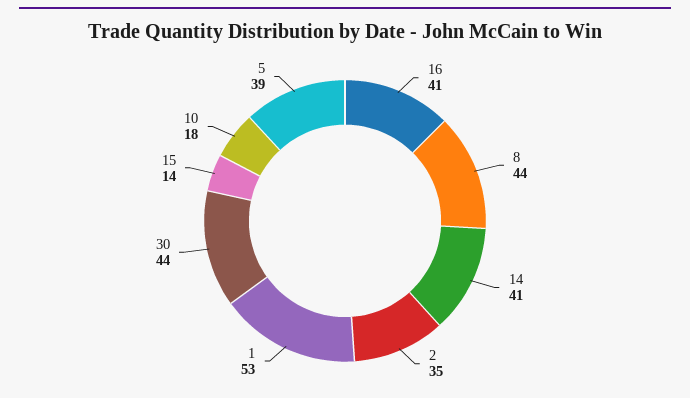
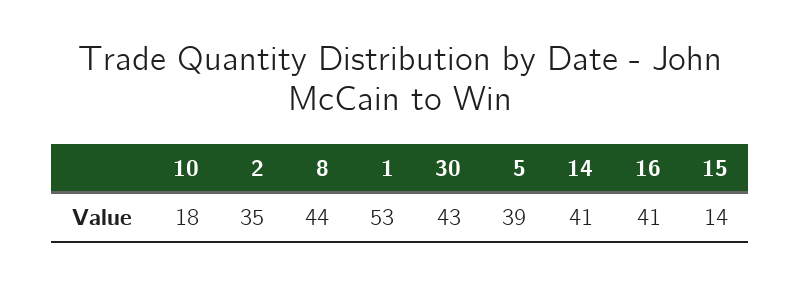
30: 44 -> 43

